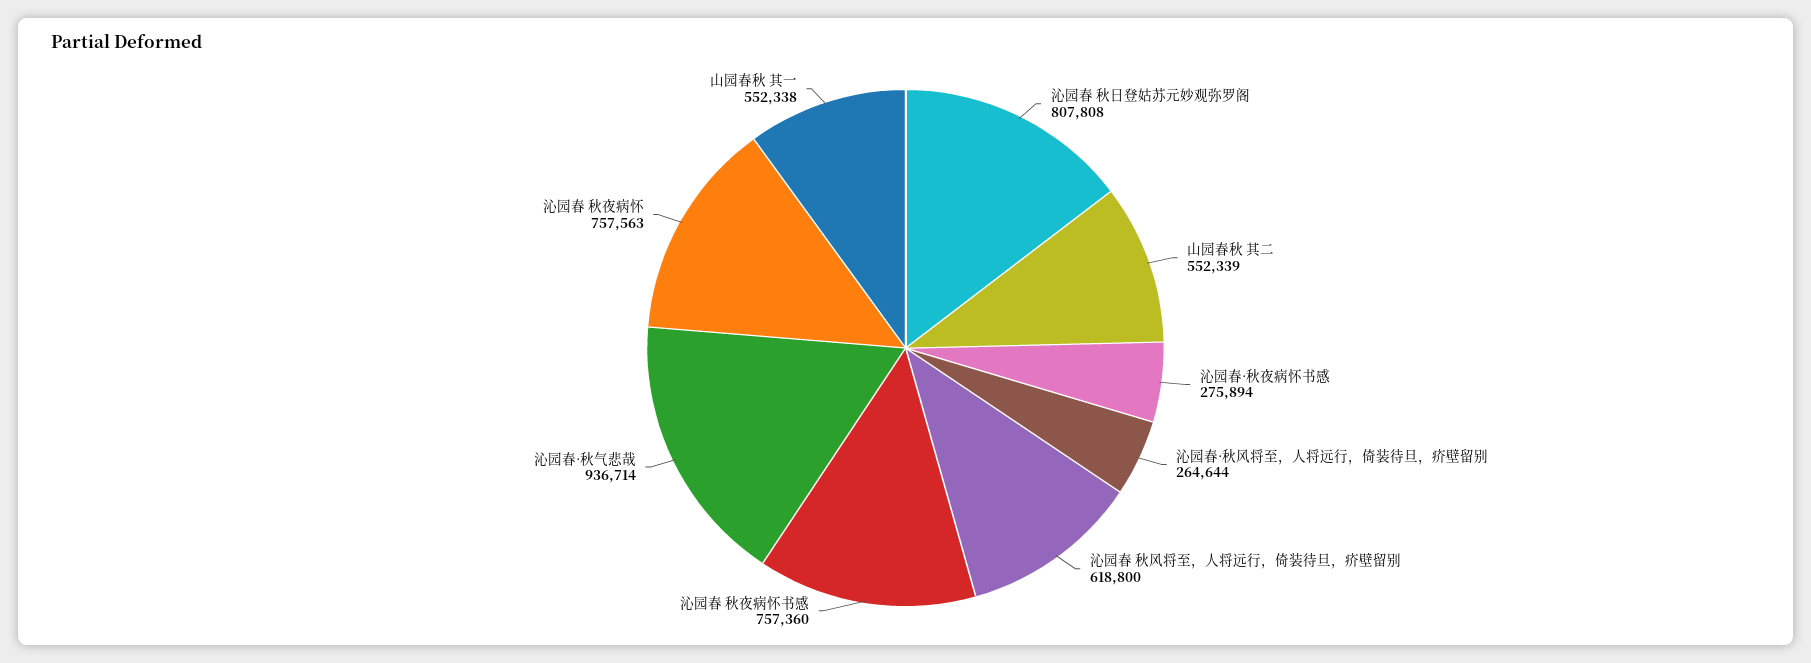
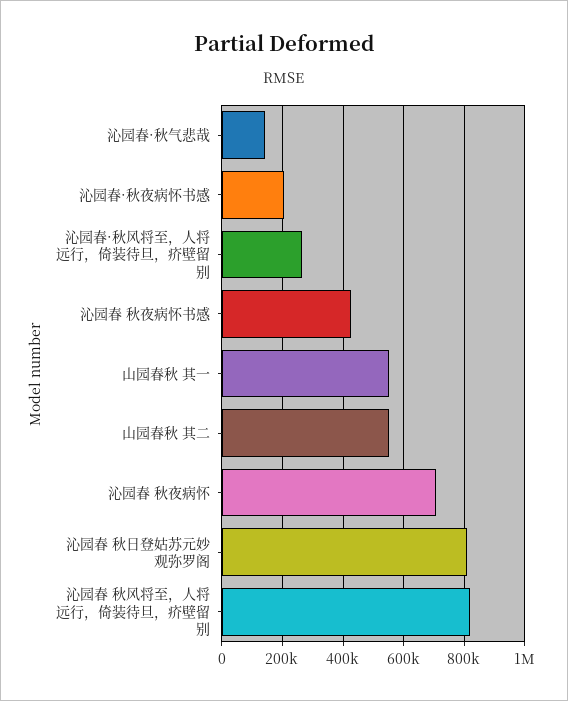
沁园春·秋夜病怀书感: 275894 -> 200000
沁园春 秋风将至，人将远行，倚装待旦，疥壁留别: 618800 -> 820000
沁园春 秋夜病怀书感: 757360 -> 420000
沁园春·秋气悲哉: 936714 -> 140000
沁园春 秋夜病怀: 757563 -> 700000

